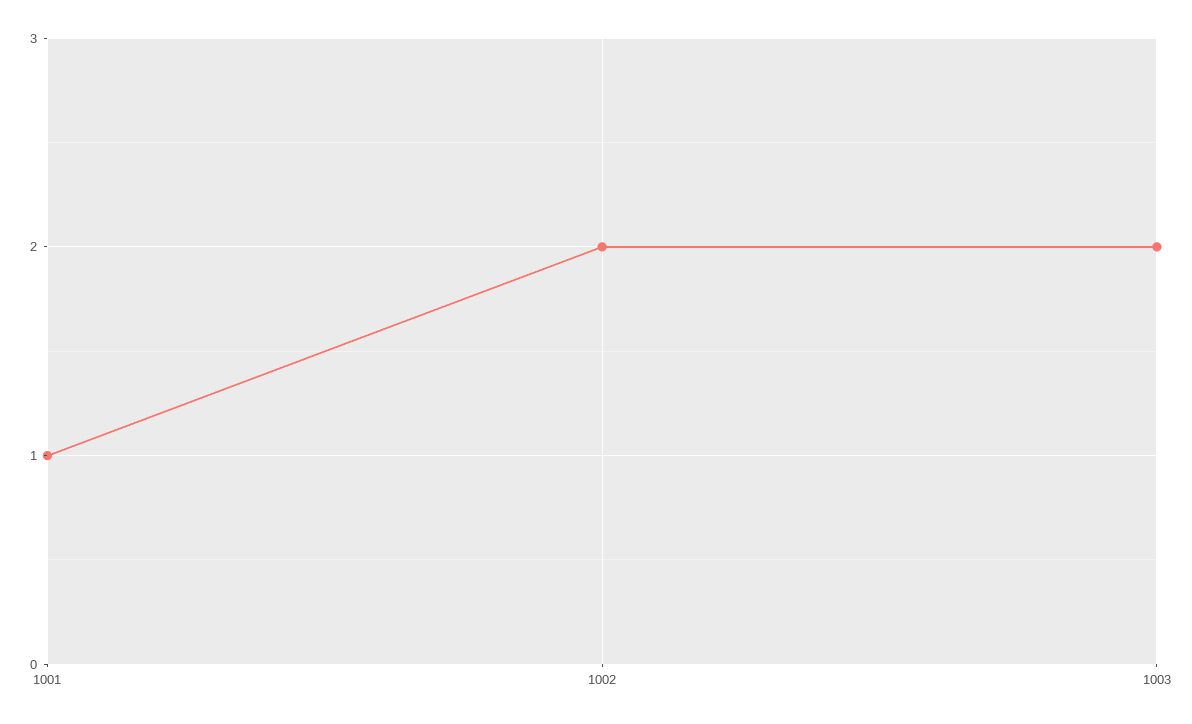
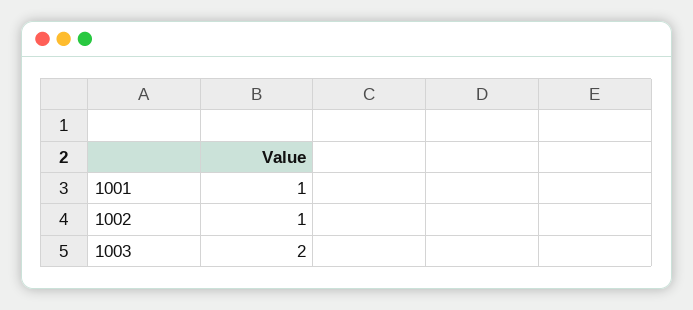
1002: 2 -> 1

